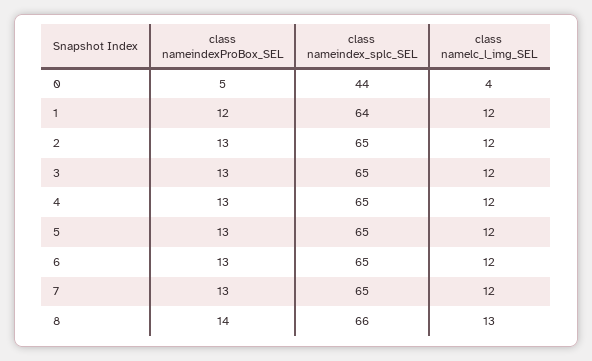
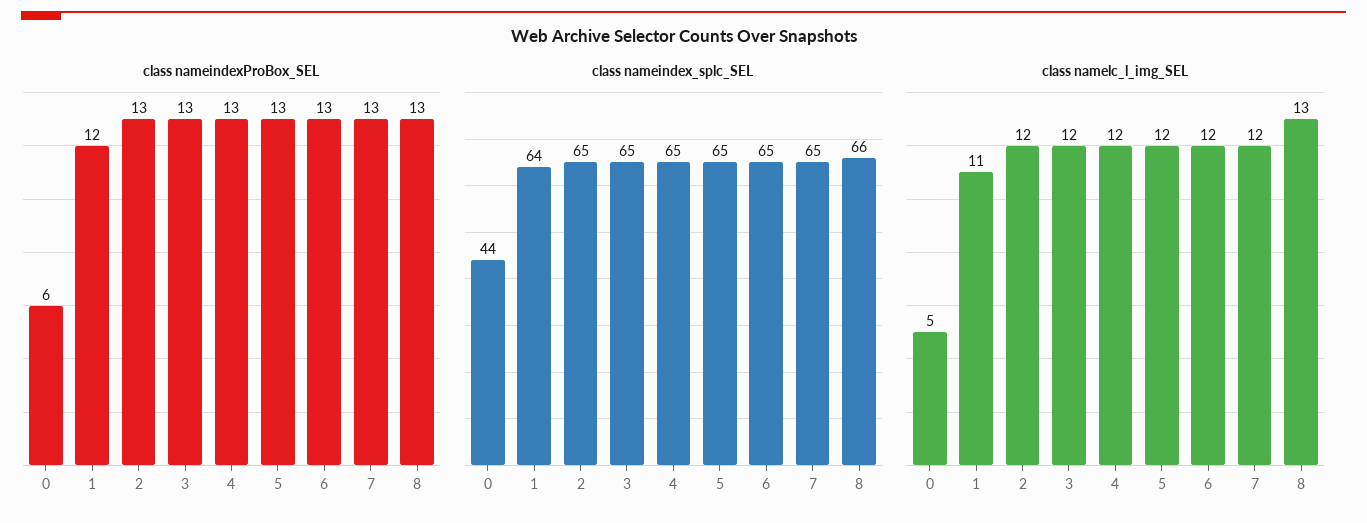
class nameindexProBox_SEL, 0: 5 -> 6
class namelc_l_img_SEL, 0: 4 -> 5
class namelc_l_img_SEL, 1: 12 -> 11
class nameindexProBox_SEL, 8: 14 -> 13

